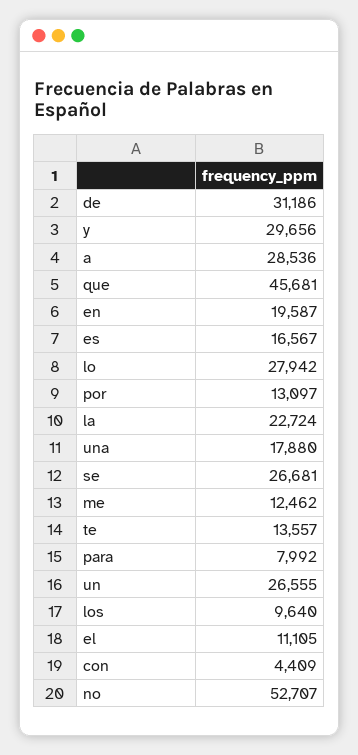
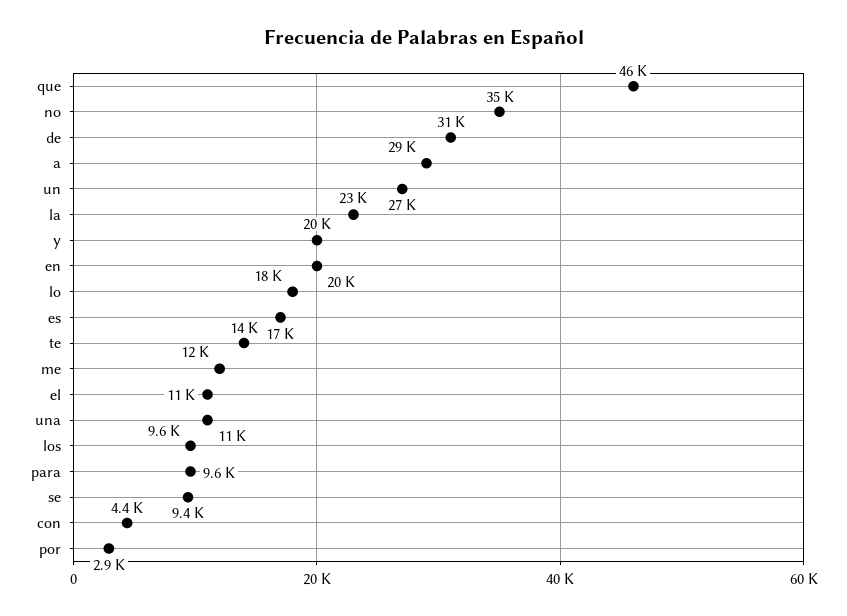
y: 29656 -> 20000
lo: 27942 -> 18000
por: 13097 -> 2900
una: 17880 -> 11000
se: 26681 -> 9400
para: 7992 -> 9600
no: 52707 -> 35000

